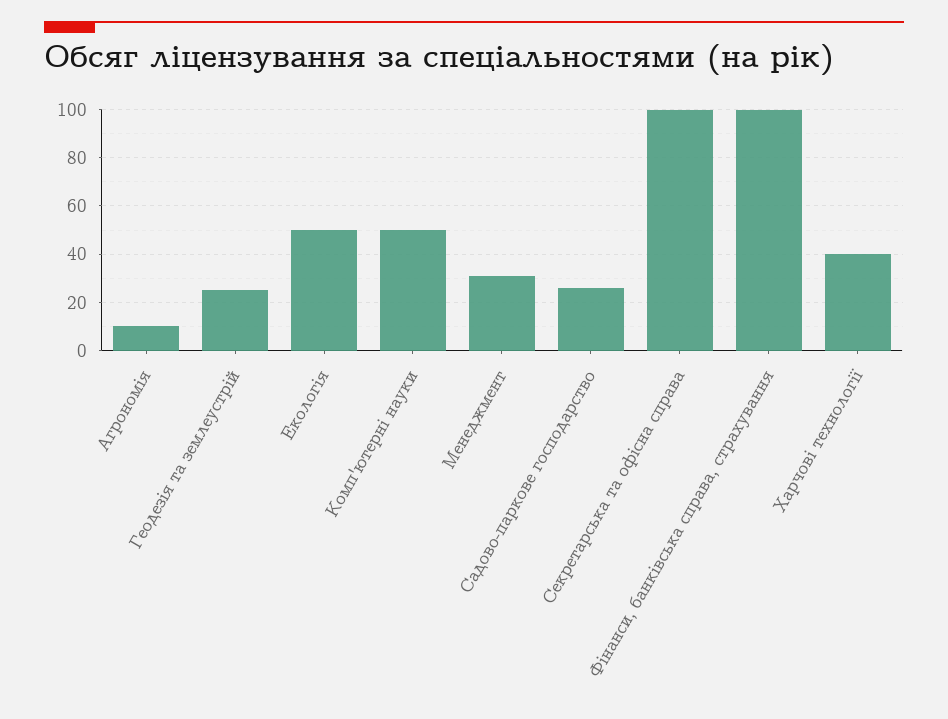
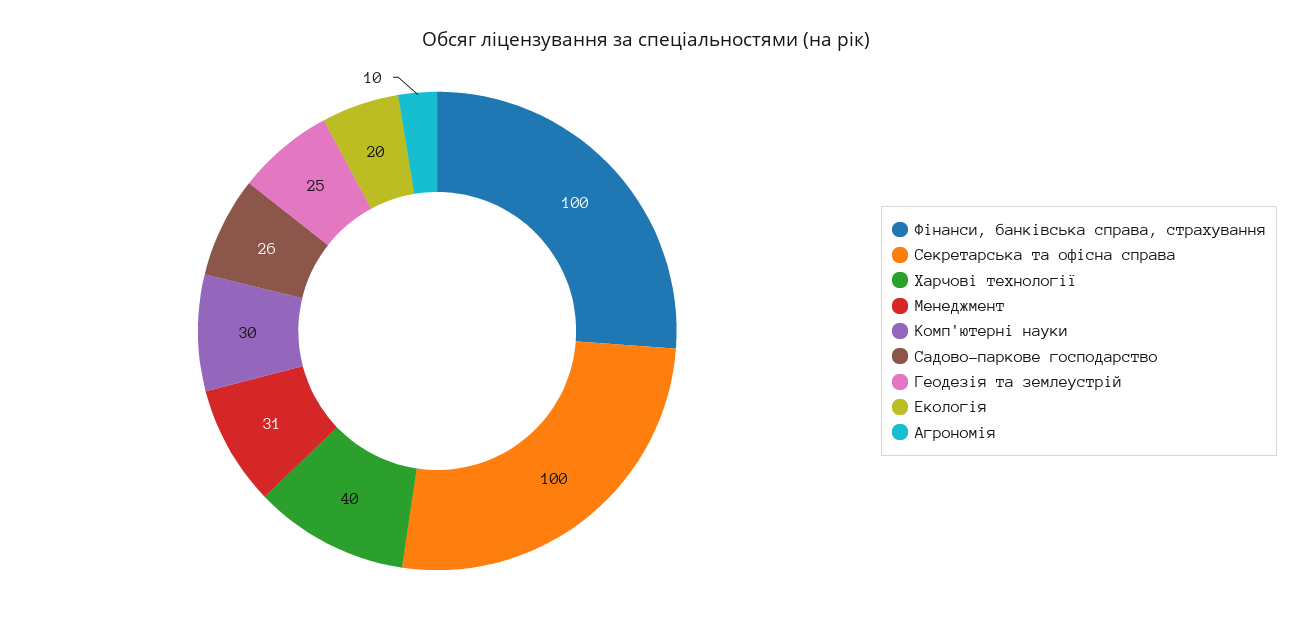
Екологія: 50 -> 20
Комп'ютерні науки: 50 -> 30

